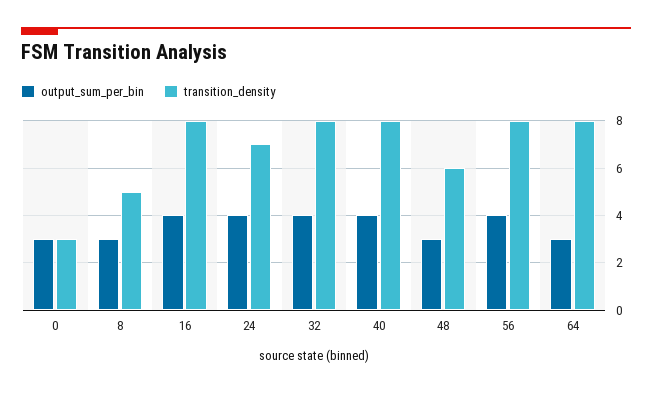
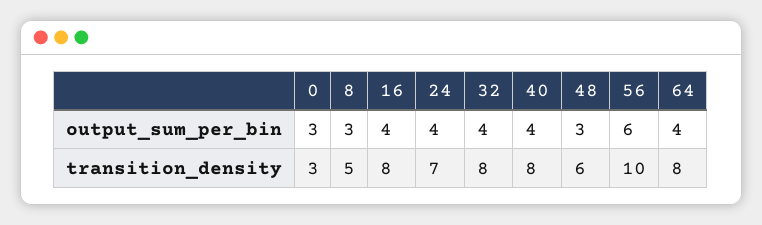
output_sum_per_bin, 56: 4 -> 6
transition_density, 56: 8 -> 10
output_sum_per_bin, 64: 3 -> 4

